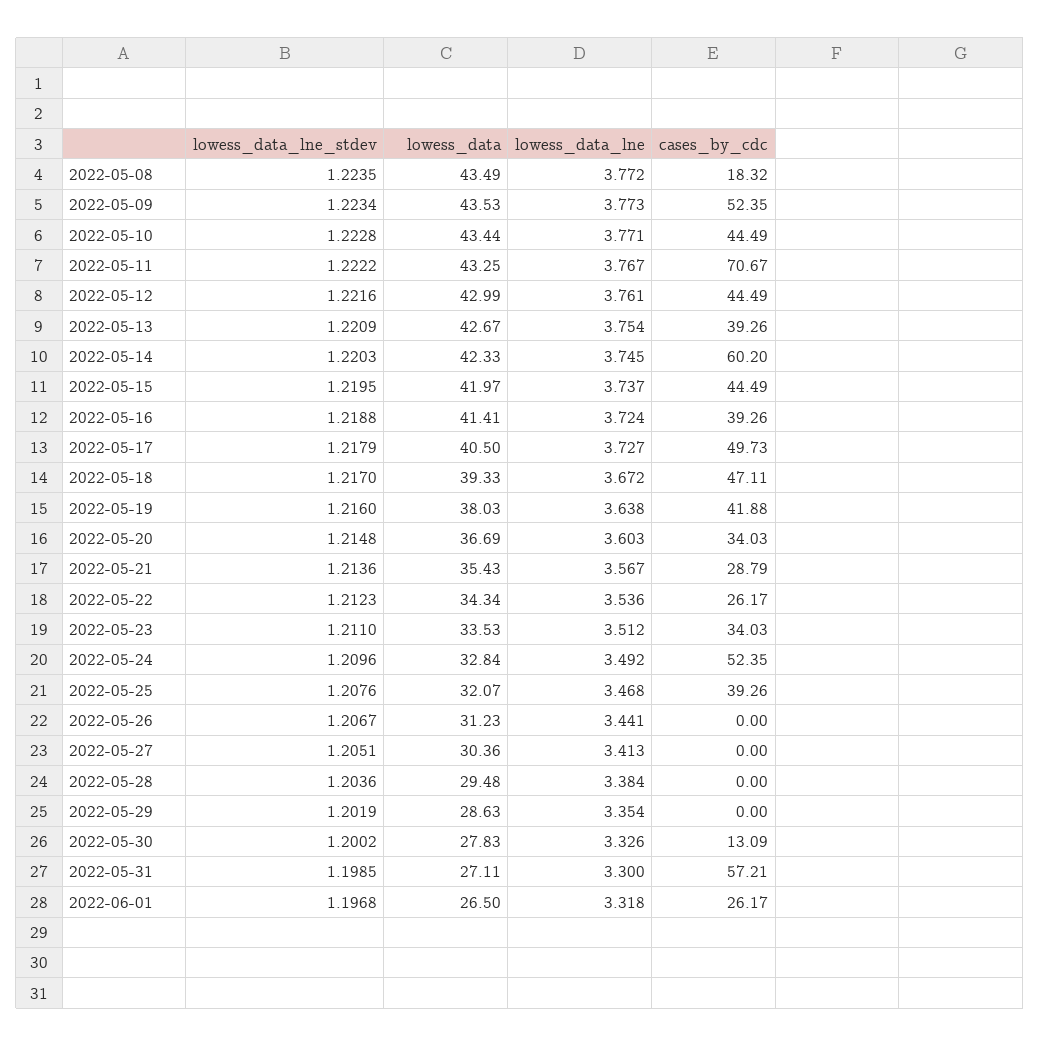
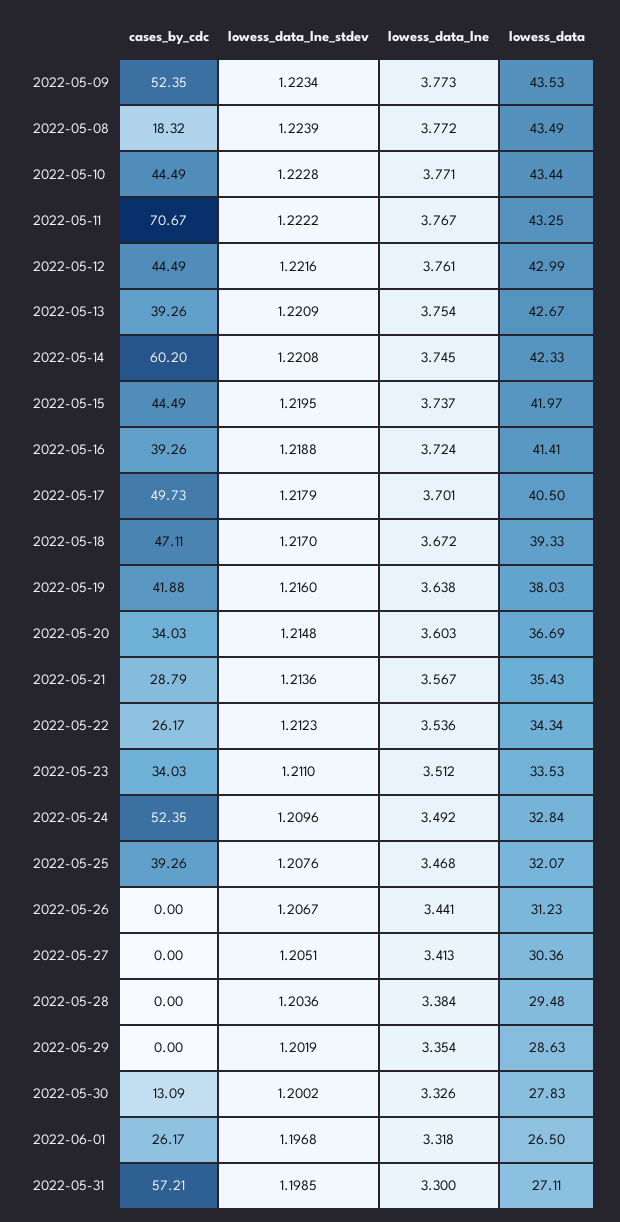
lowess_data_lne_stdev, 2022-05-08: 1.2235 -> 1.2239
lowess_data_lne_stdev, 2022-05-14: 1.2203 -> 1.2208
lowess_data_lne, 2022-05-17: 3.727 -> 3.701

